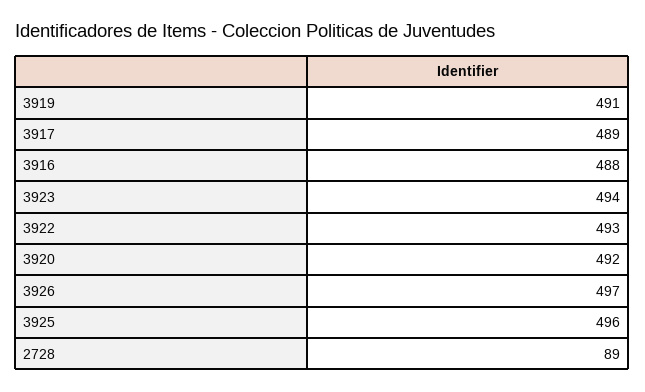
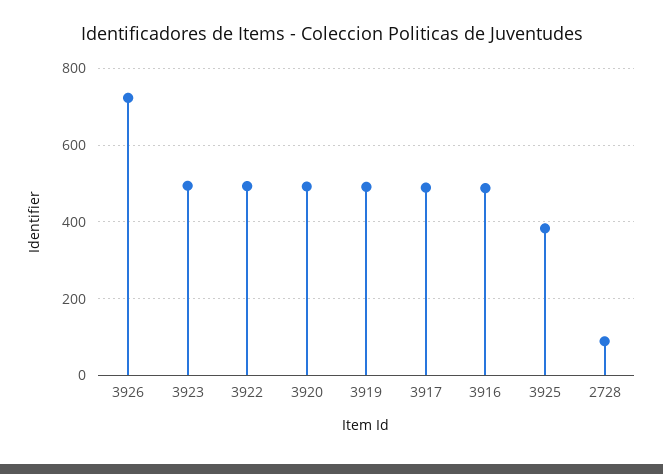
3926: 497 -> 720
3925: 496 -> 380

